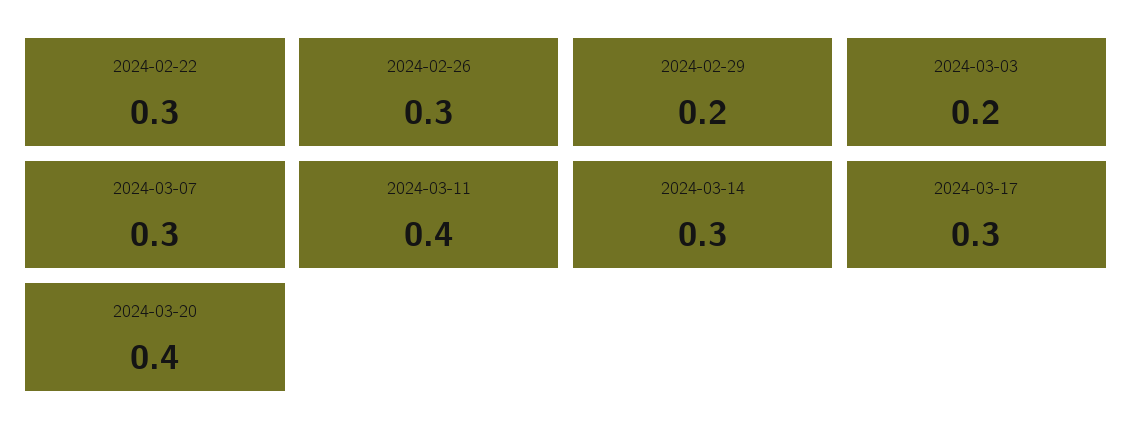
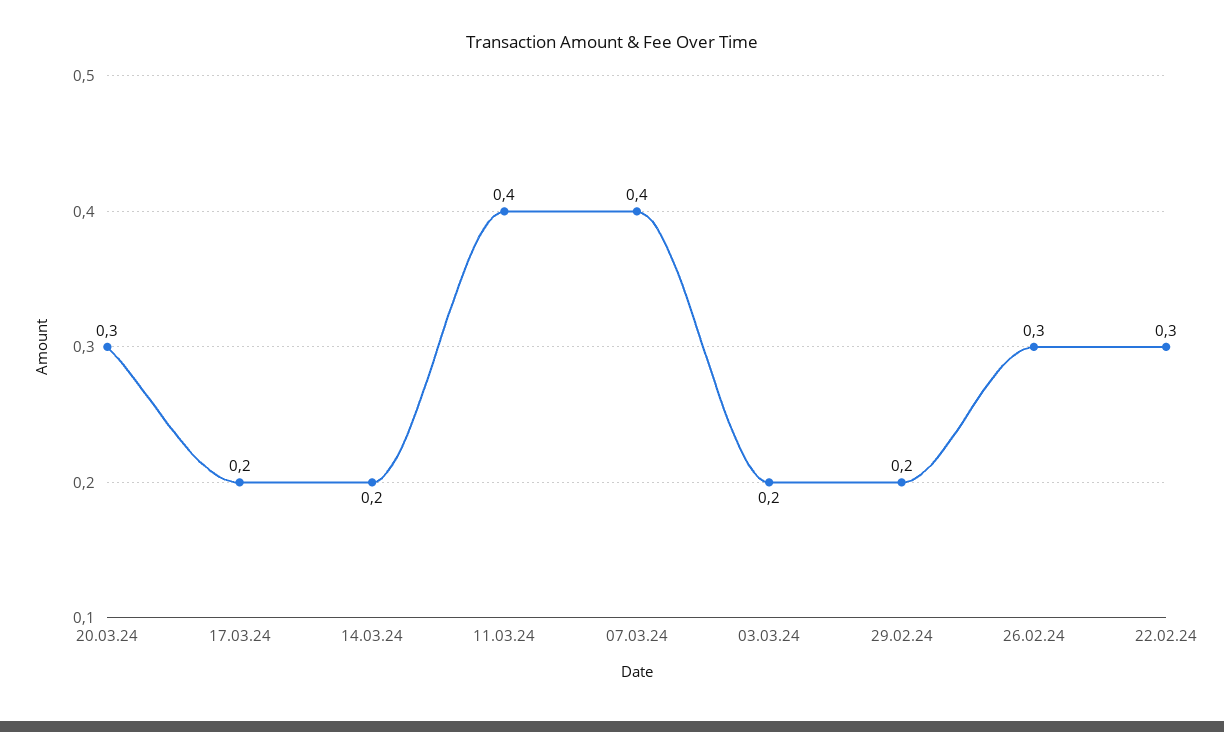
2024-03-07: 0.3 -> 0.4
2024-03-14: 0.3 -> 0.2
2024-03-17: 0.3 -> 0.2
2024-03-20: 0.4 -> 0.3

